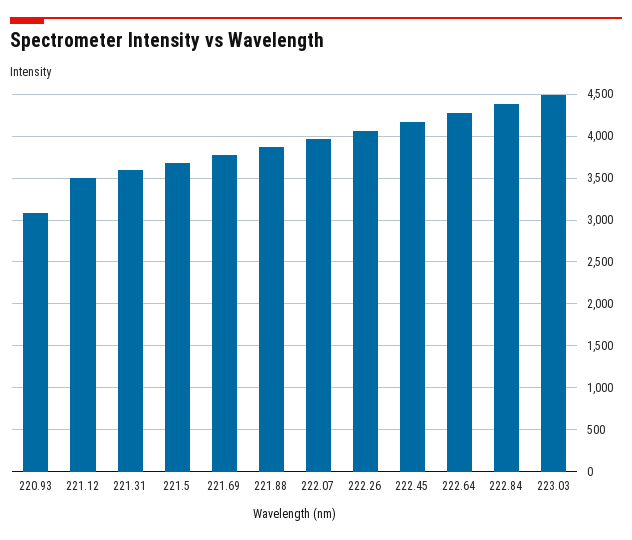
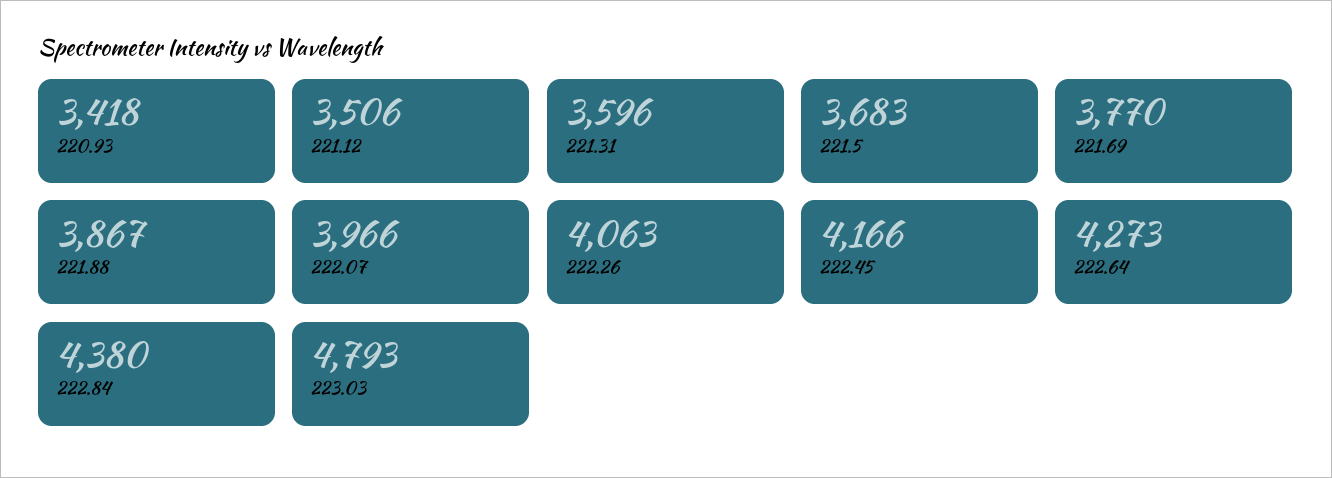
220.93: 3100 -> 3418
223.03: 4500 -> 4793

